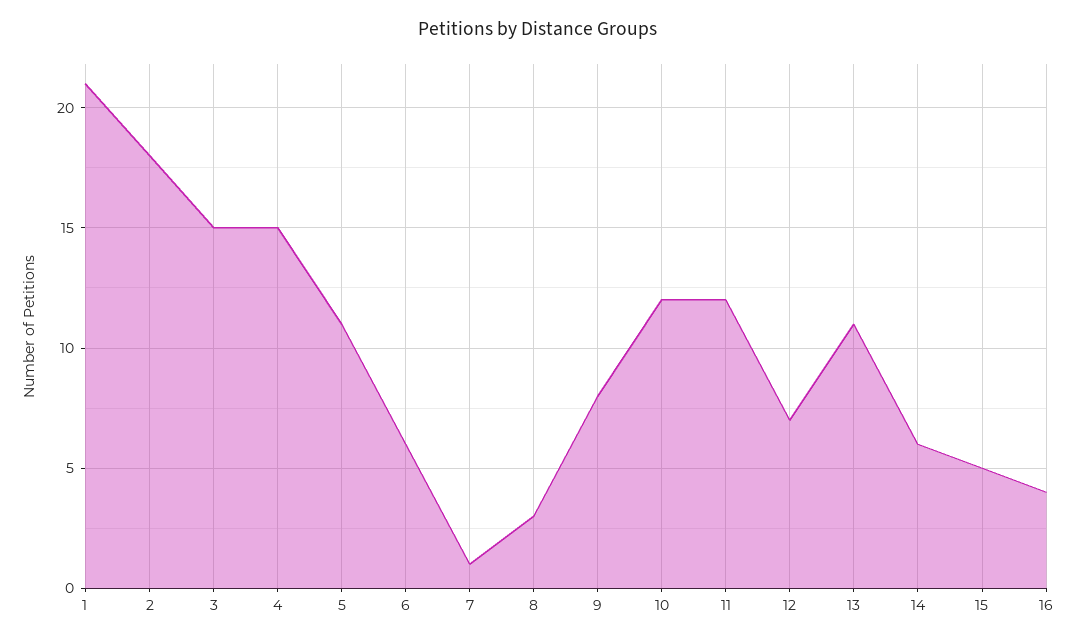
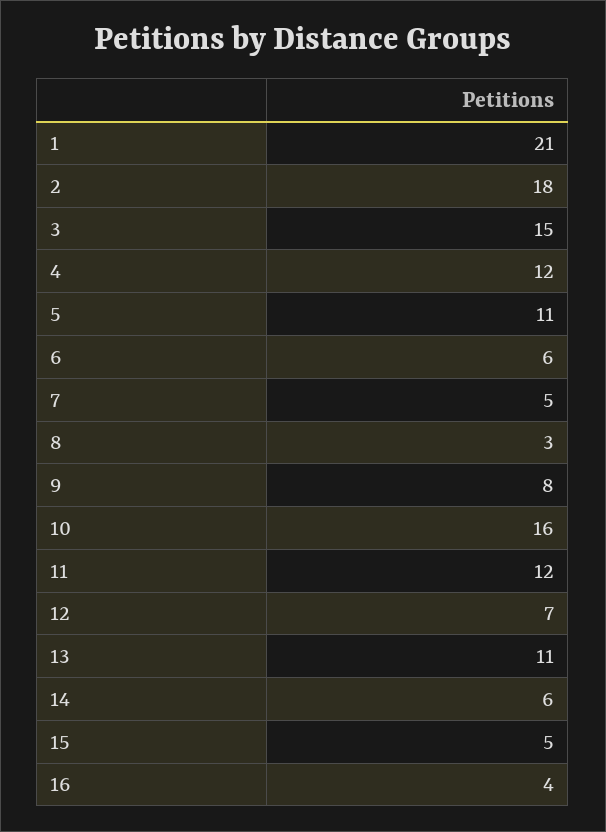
4: 15 -> 12
7: 1 -> 5
10: 12 -> 16

